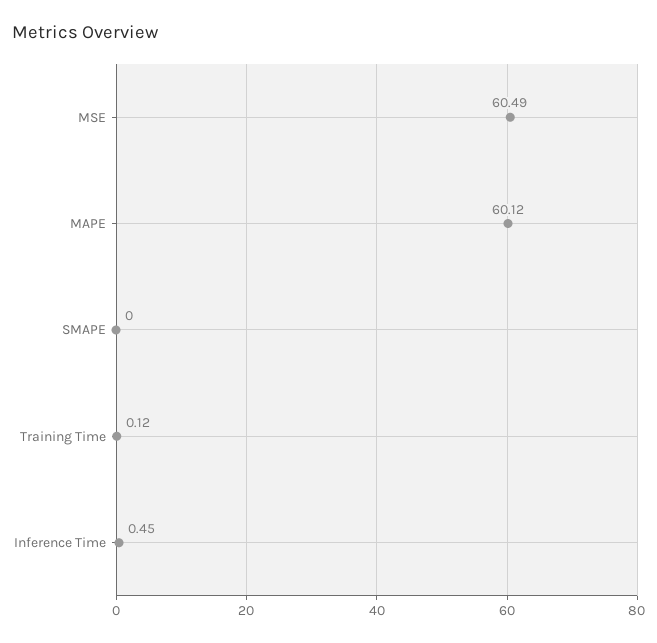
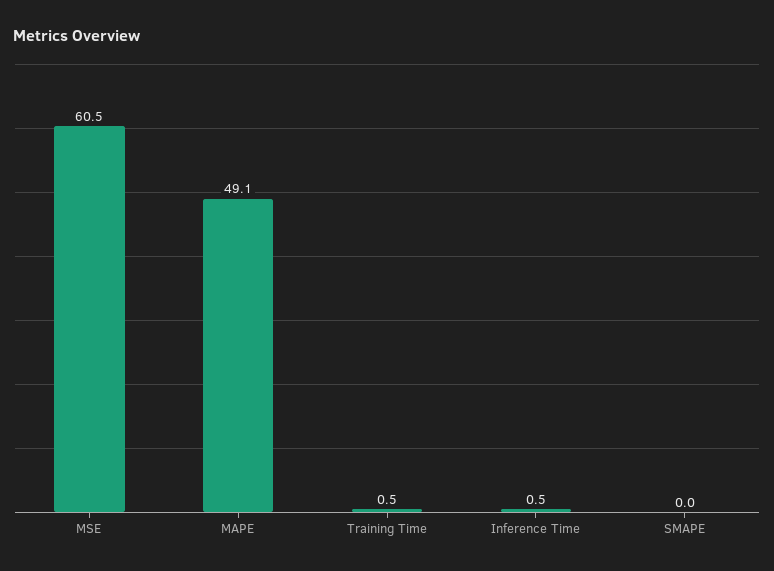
MAPE: 60.12 -> 49.1
Training Time: 0.12 -> 0.5

